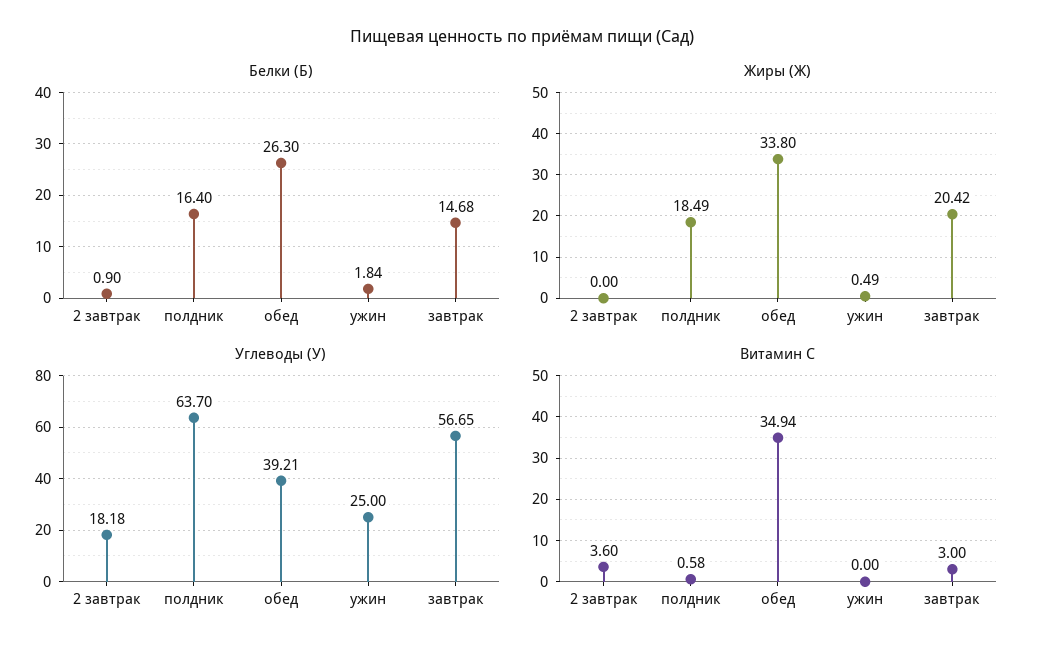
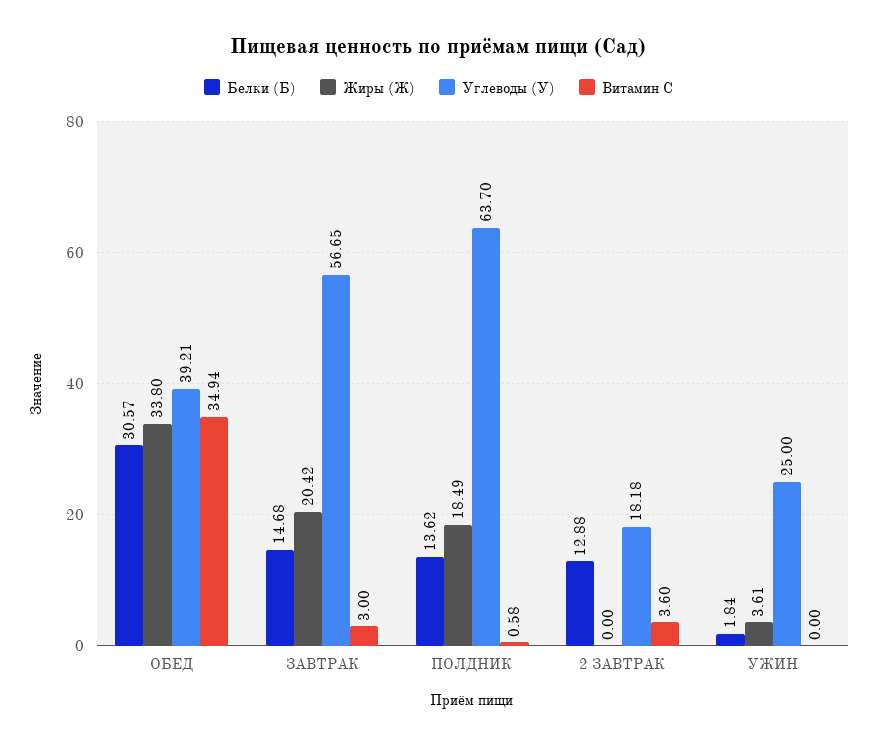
Белки (Б), 2 завтрак: 0.9 -> 12.88
Белки (Б), полдник: 16.4 -> 13.62
Белки (Б), обед: 26.3 -> 30.57
Жиры (Ж), ужин: 0.49 -> 3.61

